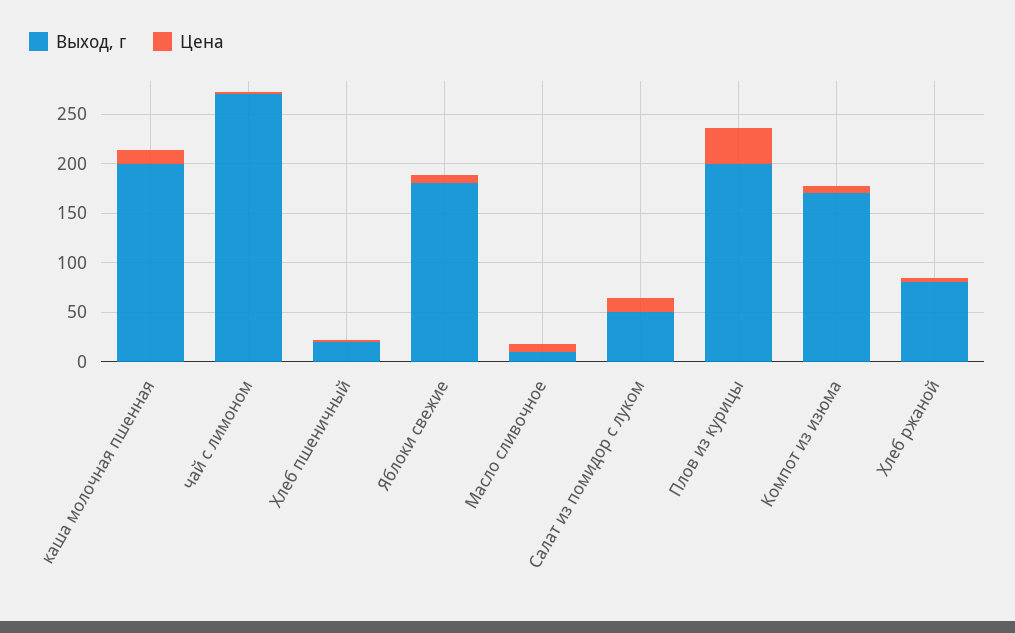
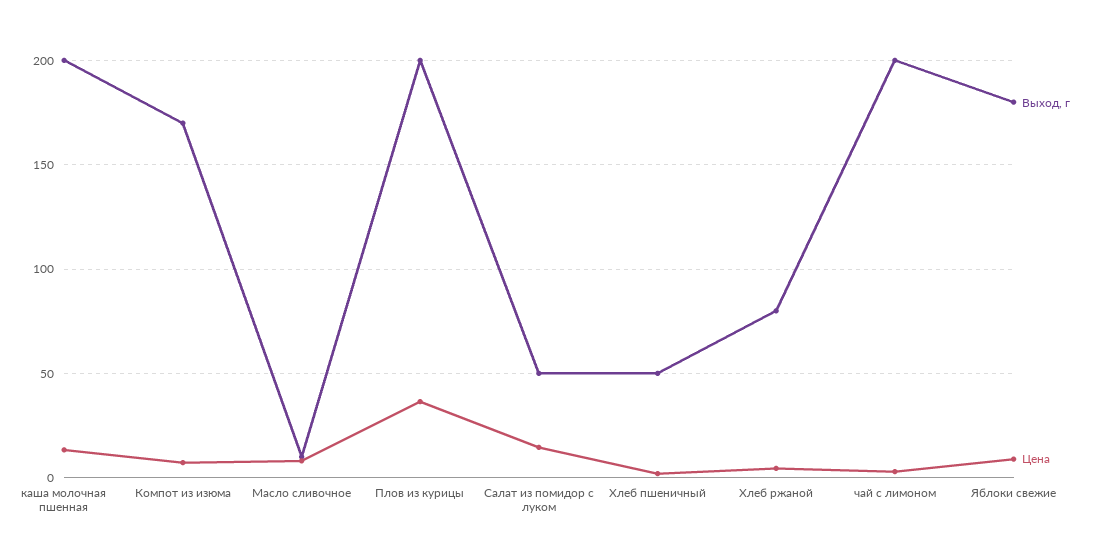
Выход, г, чай с лимоном: 270 -> 200
Выход, г, Хлеб пшеничный: 20 -> 50

